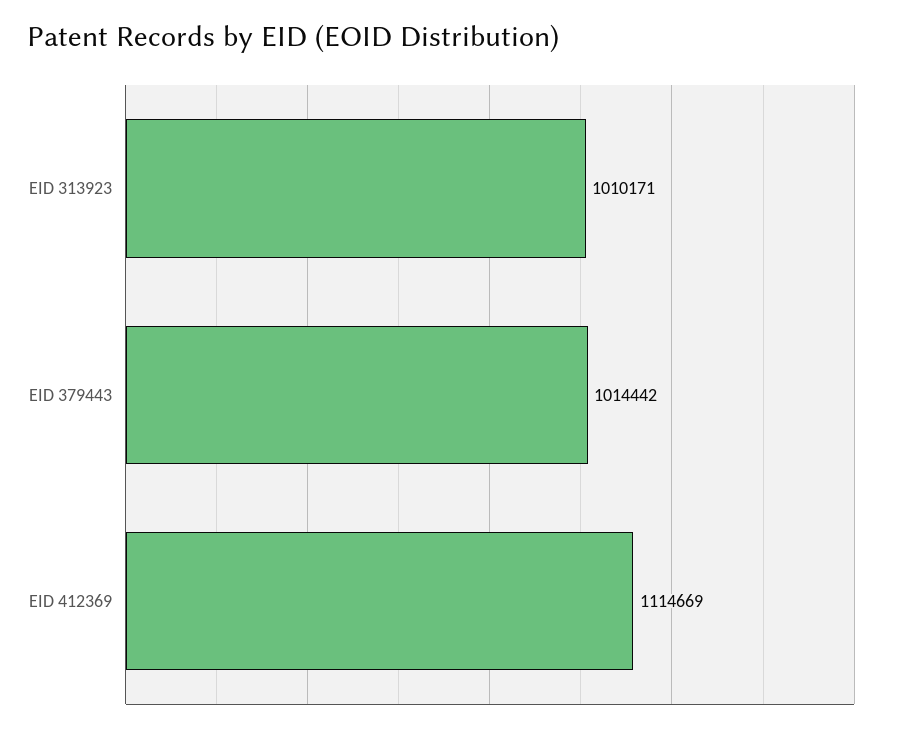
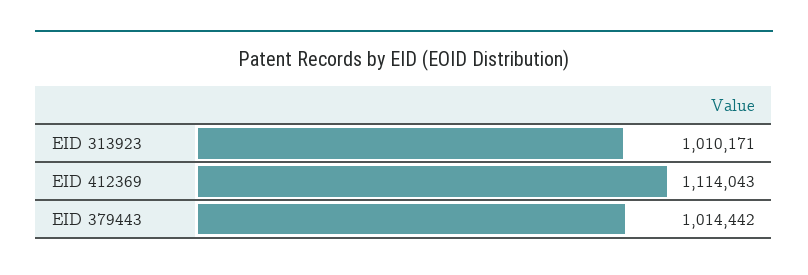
EID 412369: 1114669 -> 1114043

